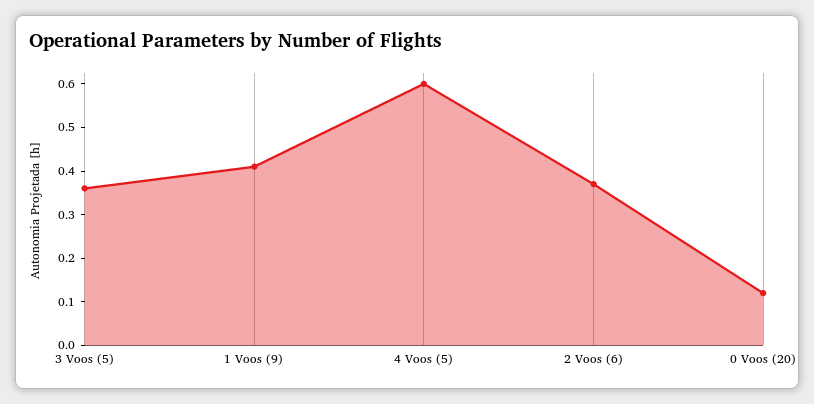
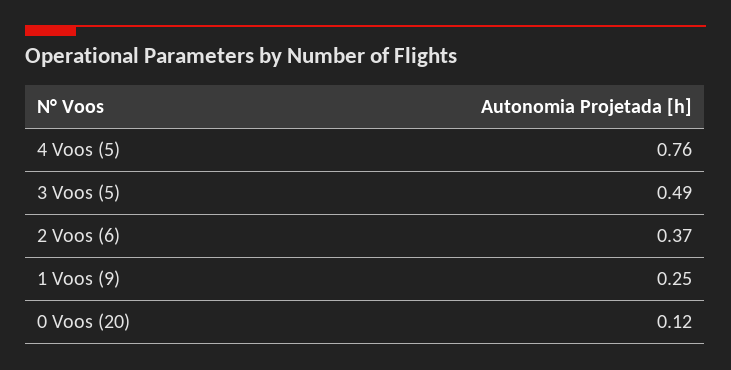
3 Voos (5): 0.35 -> 0.49
1 Voos (9): 0.4 -> 0.25
4 Voos (5): 0.6 -> 0.76

